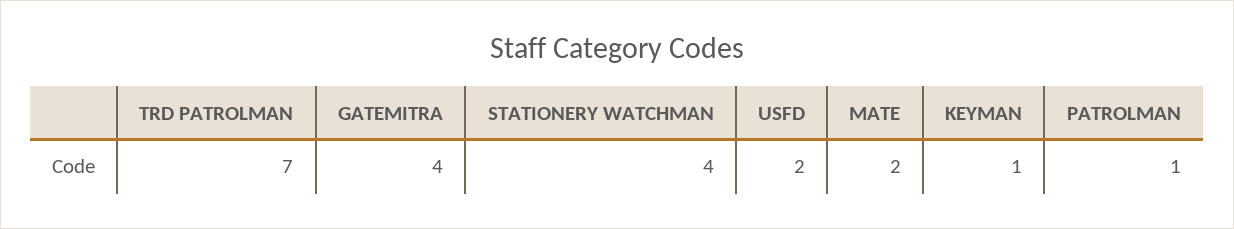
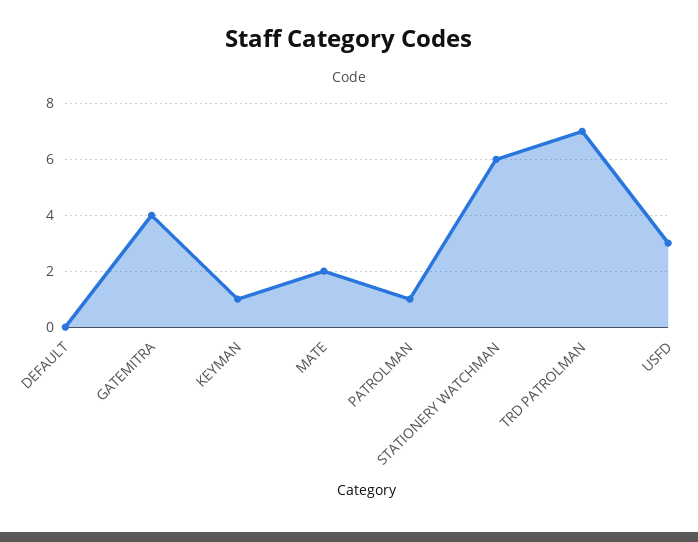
STATIONERY WATCHMAN: 4 -> 6
USFD: 2 -> 3
DEFAULT: none -> 0

